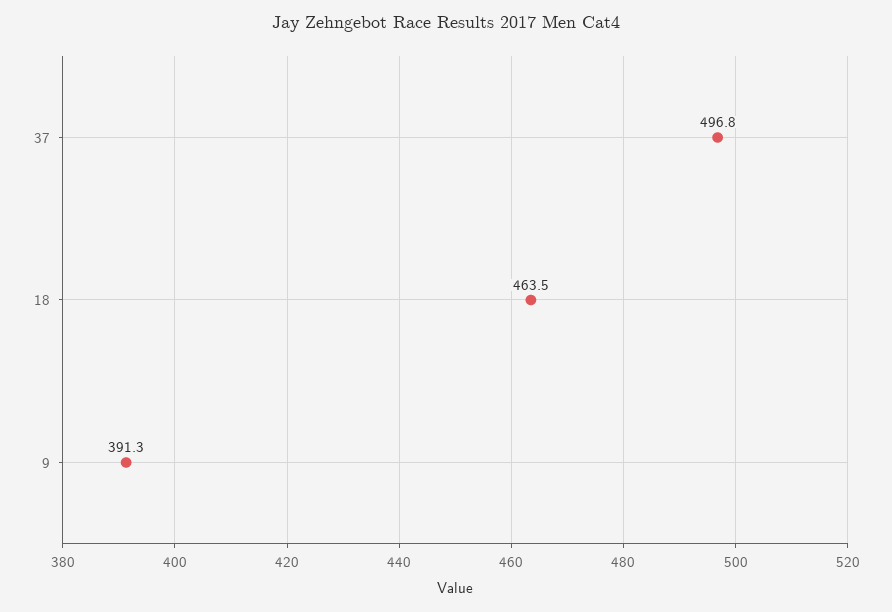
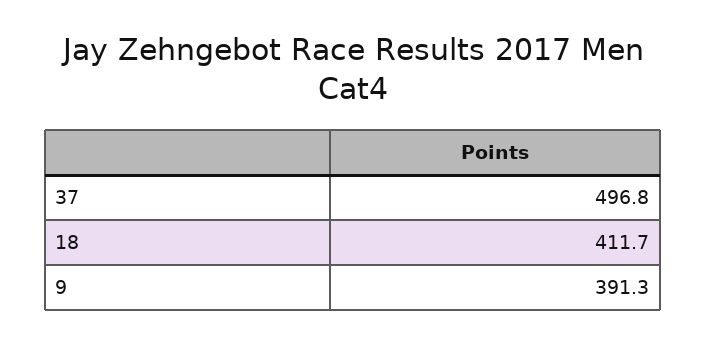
18: 463.5 -> 411.7

